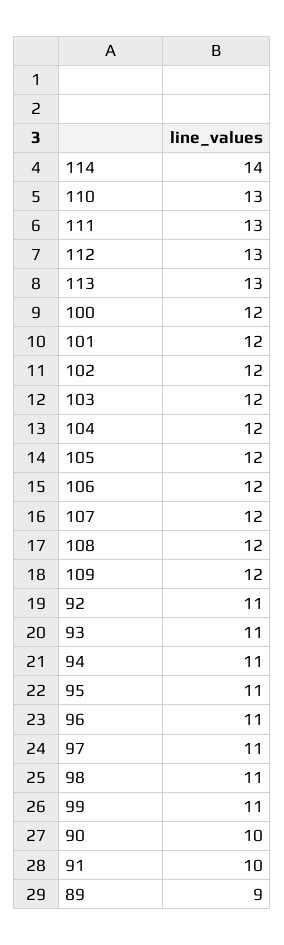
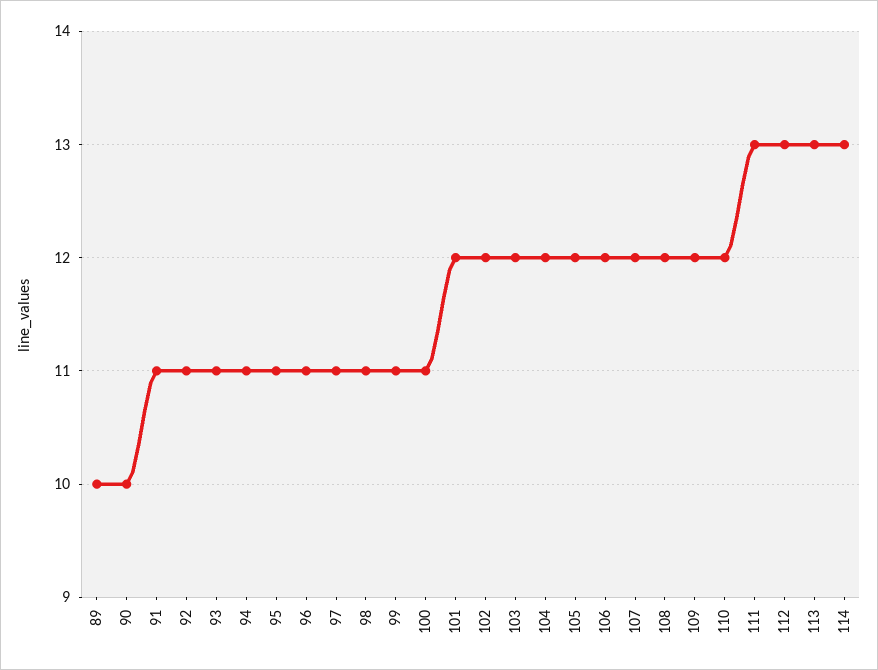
114: 14 -> 13
110: 13 -> 12
100: 12 -> 11
91: 10 -> 11
89: 9 -> 10

